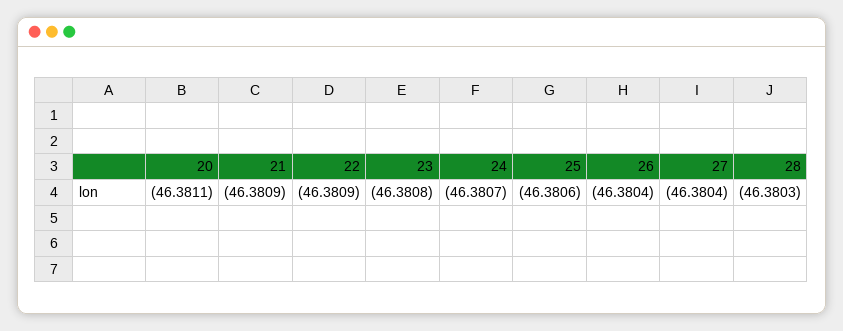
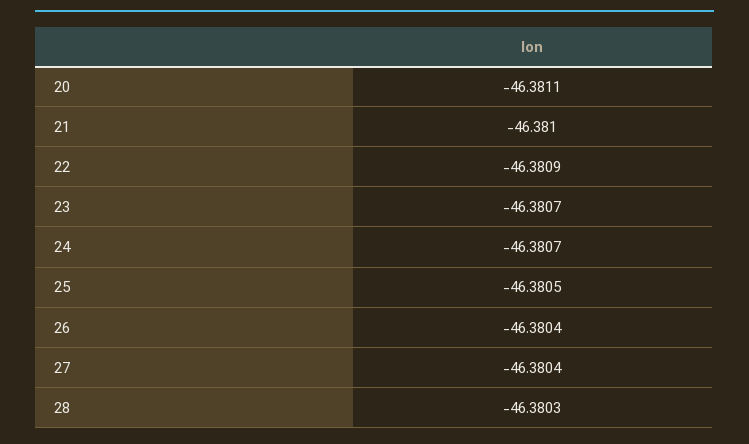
21: -46.3809 -> -46.381
23: -46.3808 -> -46.3807
25: -46.3806 -> -46.3805

